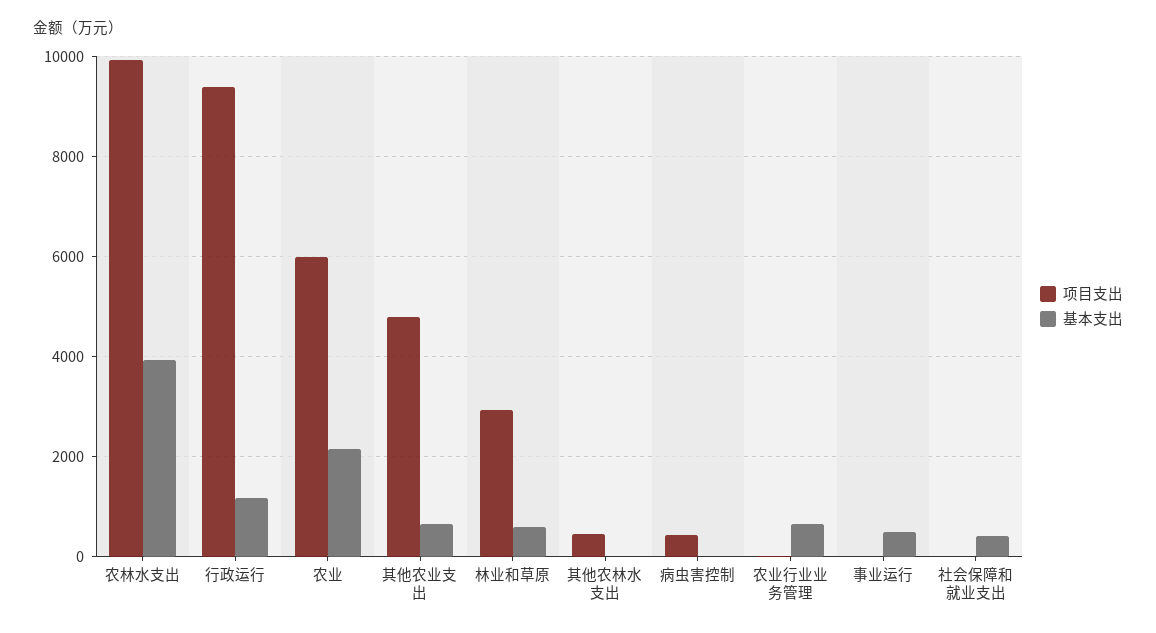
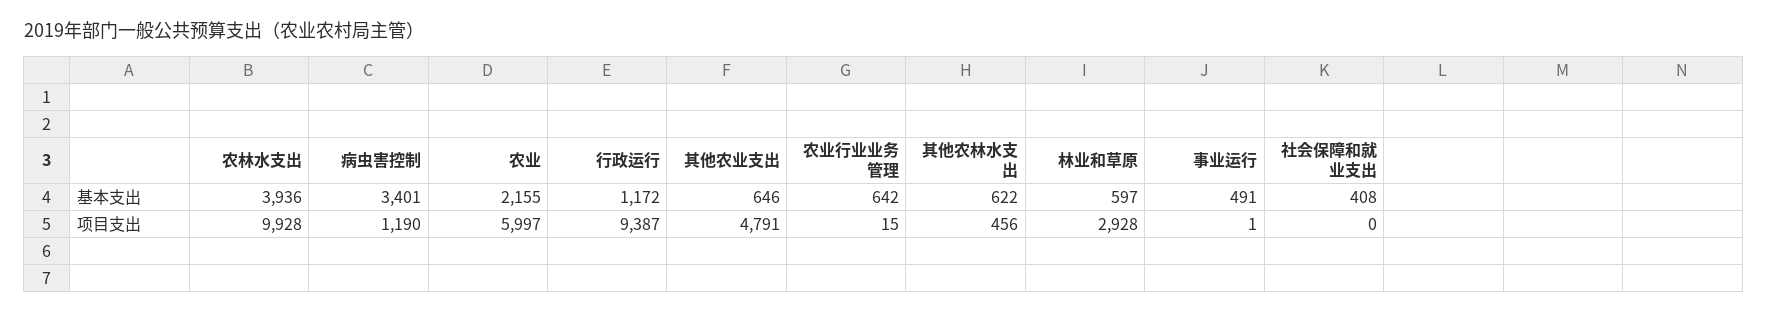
基本支出, 其他农林水支出: 0 -> 622
项目支出, 病虫害控制: 400 -> 1190
基本支出, 病虫害控制: 0 -> 3401

